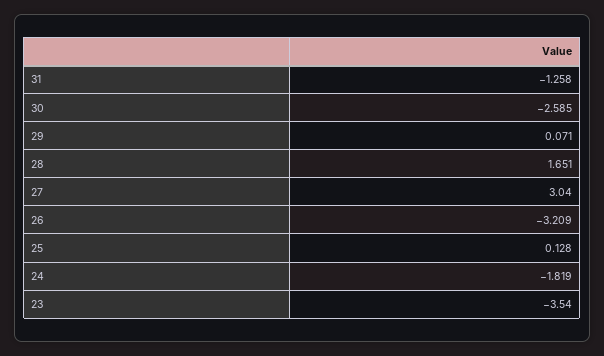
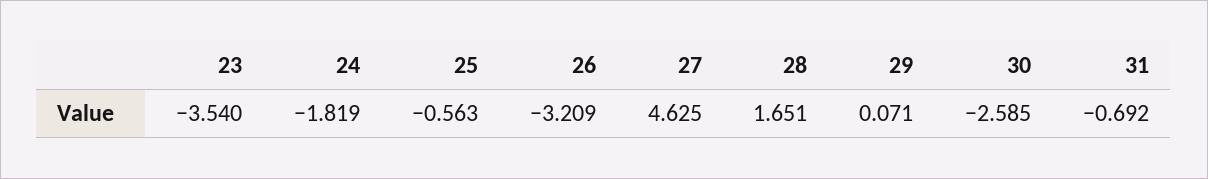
31: -1.258 -> -0.692
27: 3.04 -> 4.625
25: 0.128 -> -0.563

